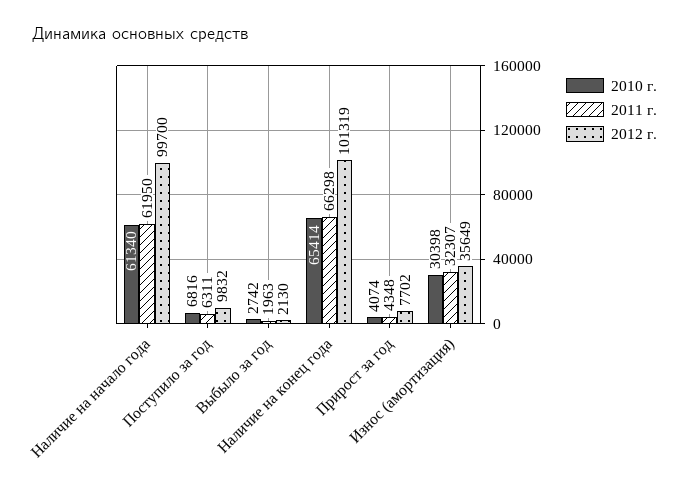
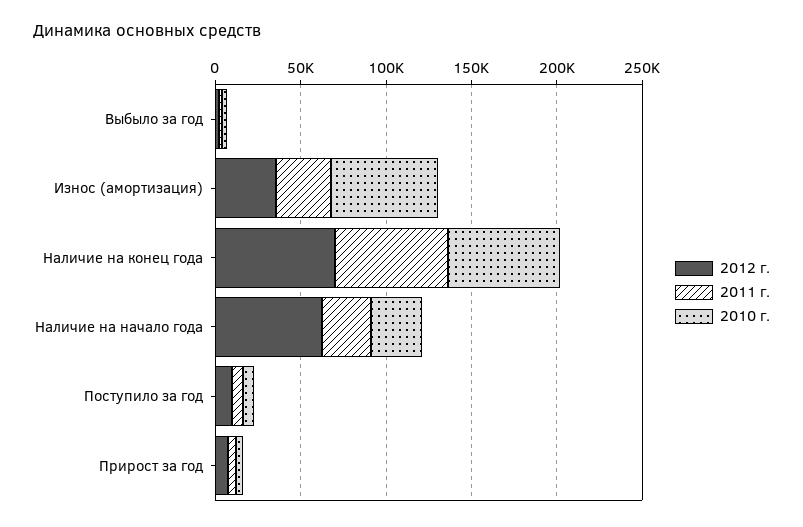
2010 г., Наличие на начало года: 61340 -> 30000
2011 г., Наличие на начало года: 61950 -> 30000
2012 г., Наличие на начало года: 99700 -> 60000
2012 г., Наличие на конец года: 101319 -> 70000
2010 г., Износ (амортизация): 30398 -> 60000

